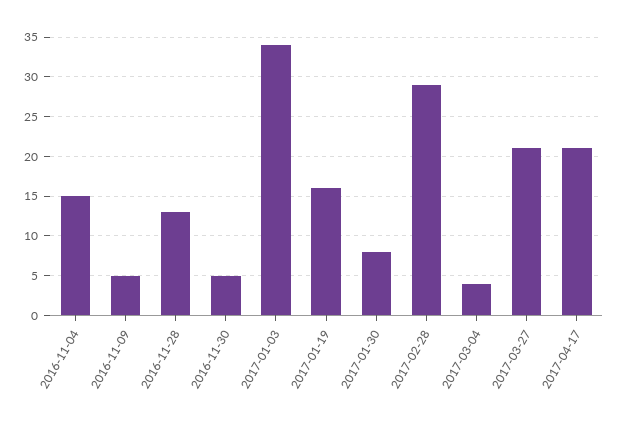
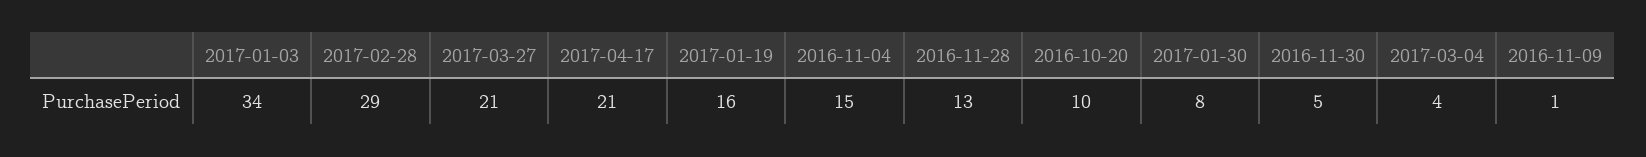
2016-11-09: 5 -> 1
2016-10-20: none -> 10

